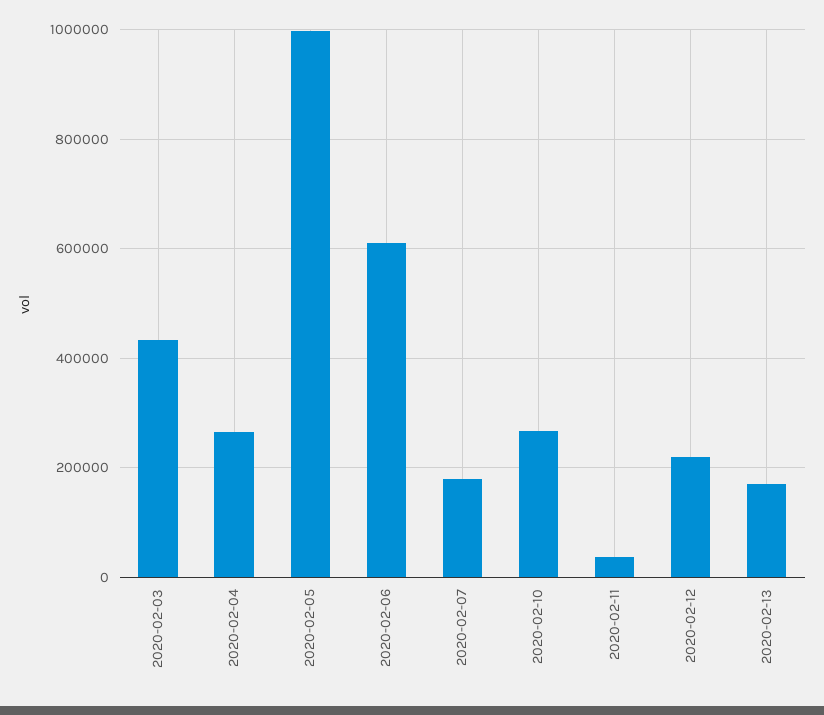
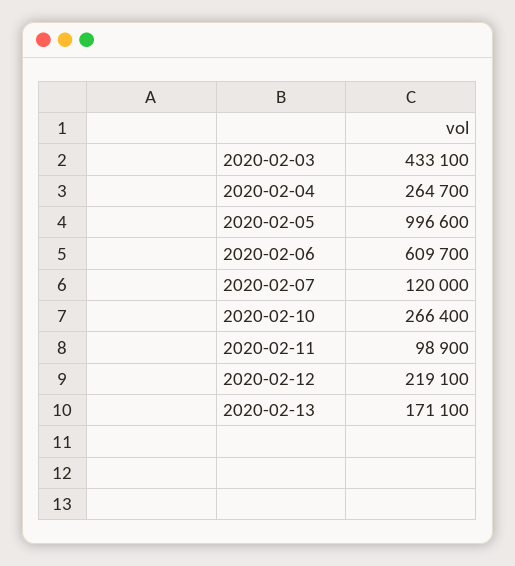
2020-02-07: 180000 -> 120000
2020-02-11: 40000 -> 98900

